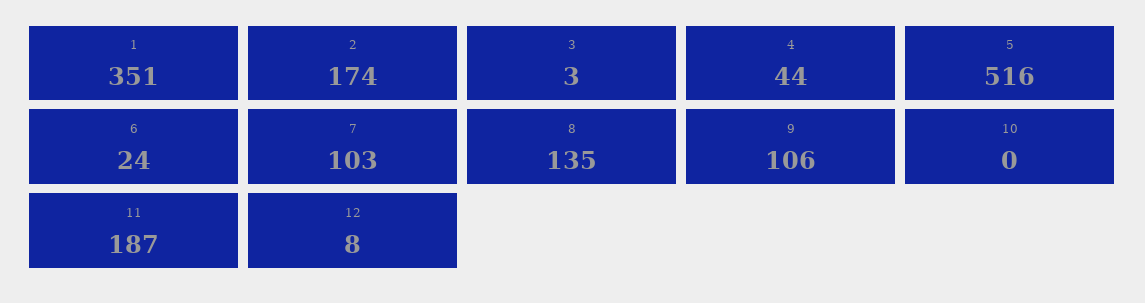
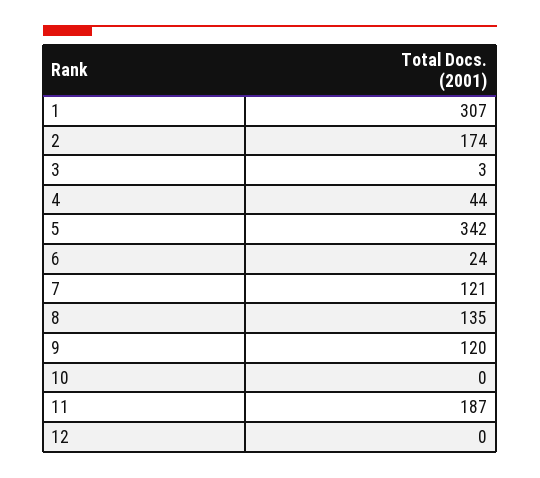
1: 351 -> 307
5: 516 -> 342
7: 103 -> 121
9: 106 -> 120
12: 8 -> 0

